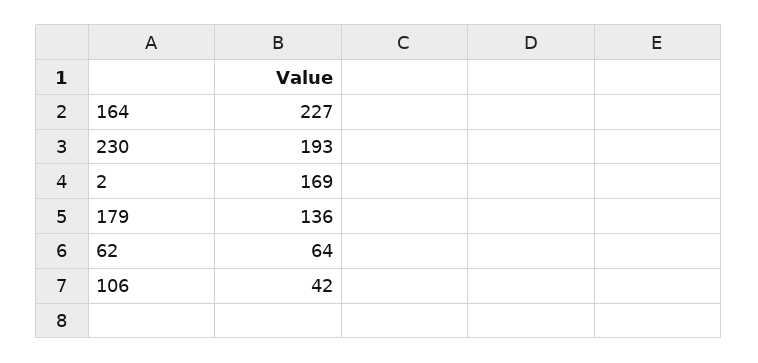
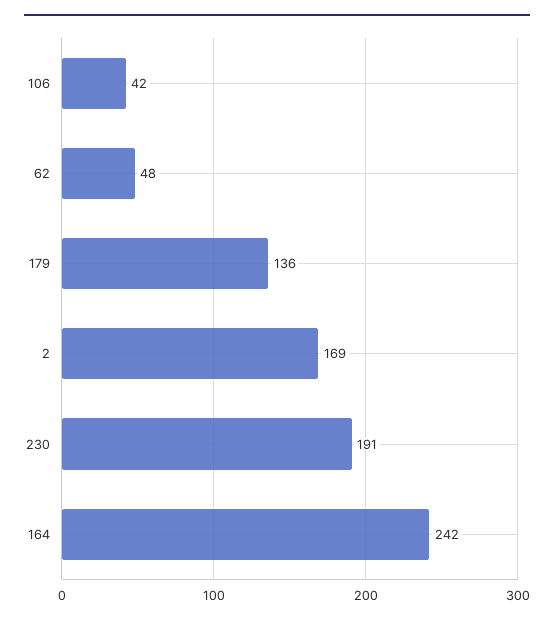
164: 227 -> 242
230: 193 -> 191
62: 64 -> 48

